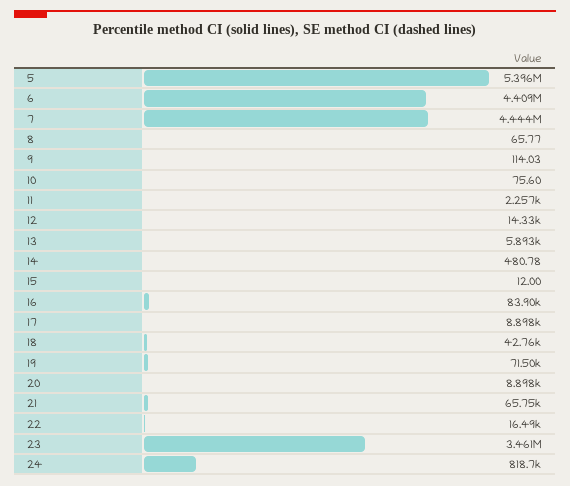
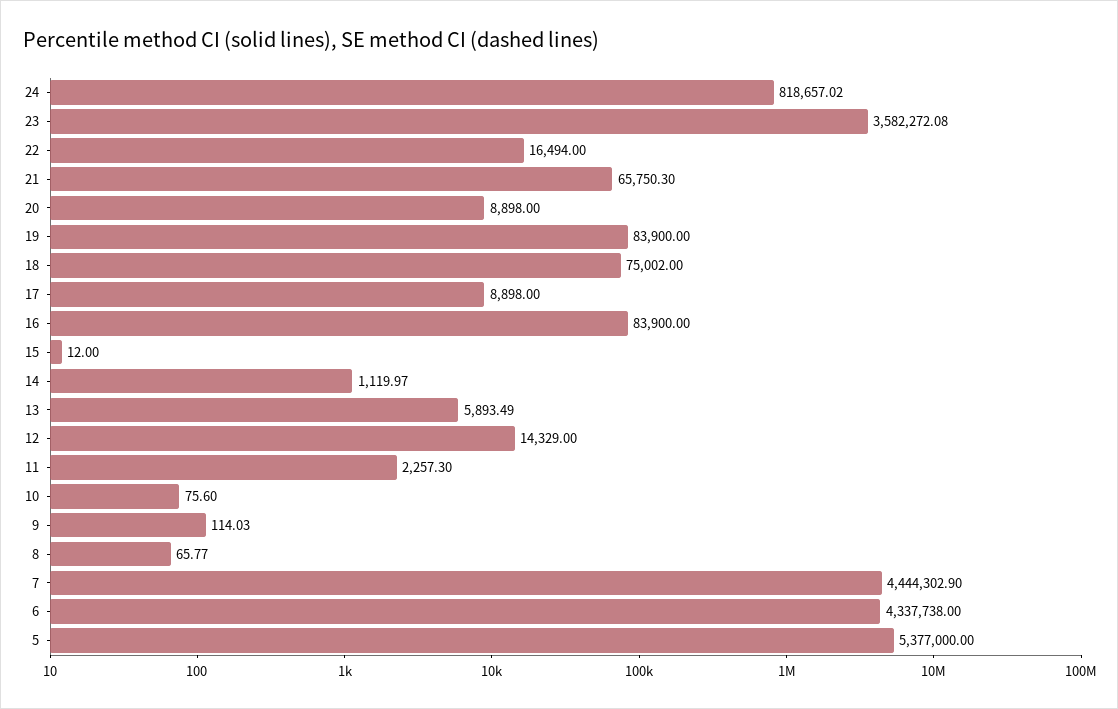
5: 5396000 -> 5377000
6: 4409000 -> 4337738
14: 480.78 -> 1119.97
18: 42760 -> 75002
19: 71500 -> 83900
23: 3461000 -> 3582272.08

